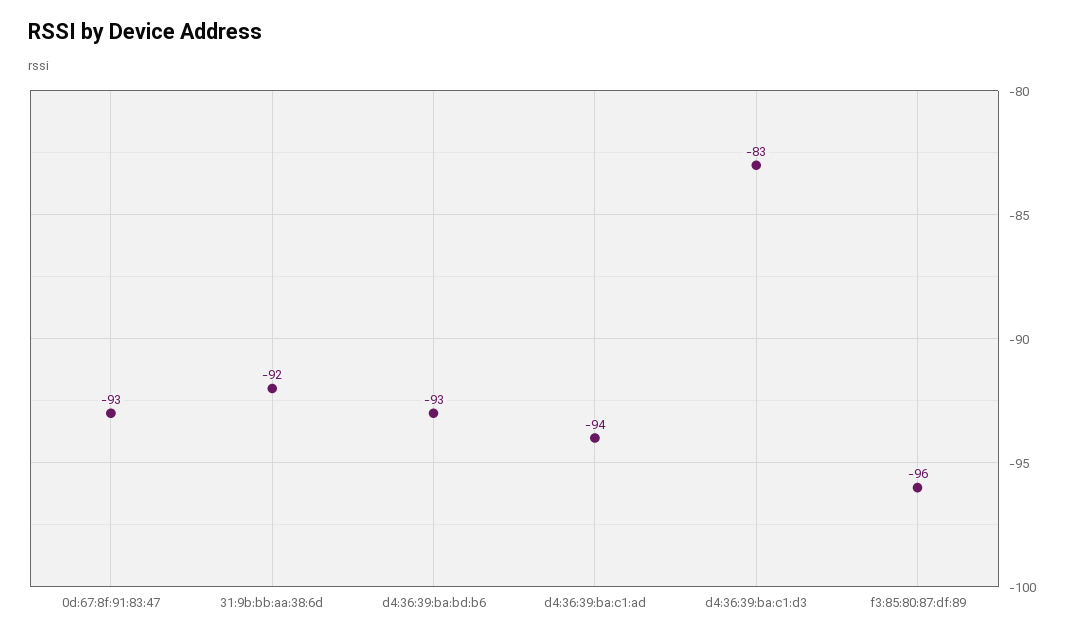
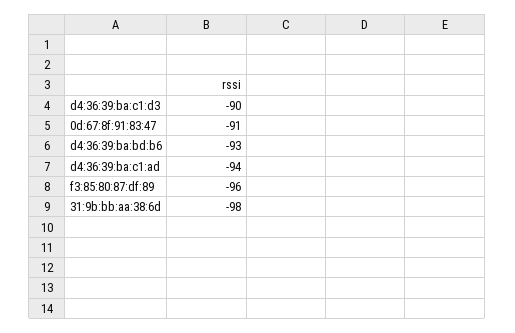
0d:67:8f:91:83:47: -93 -> -91
31:9b:bb:aa:38:6d: -92 -> -98
d4:36:39:ba:c1:d3: -83 -> -90

